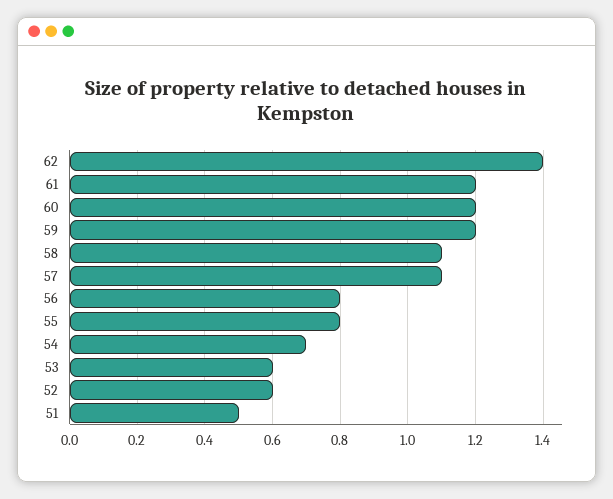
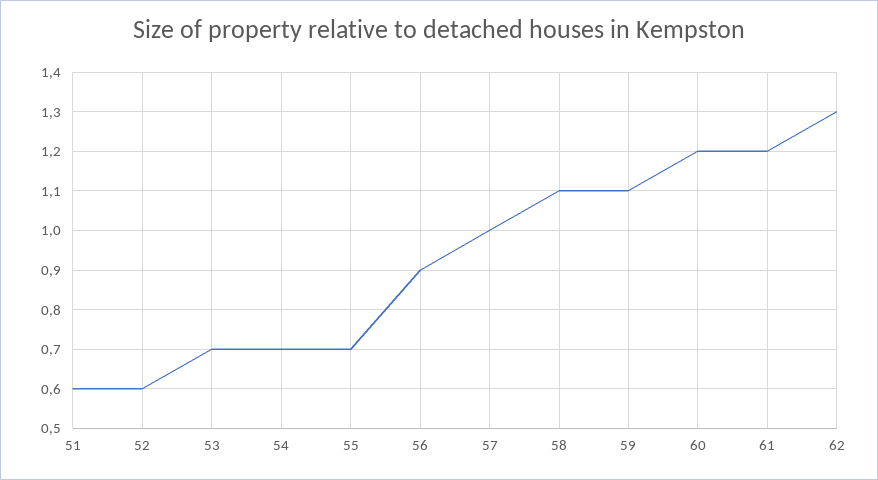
62: 1.4 -> 1.3
59: 1.2 -> 1.1
57: 1.1 -> 1
56: 0.8 -> 0.9
55: 0.8 -> 0.7
53: 0.6 -> 0.7
51: 0.5 -> 0.6

